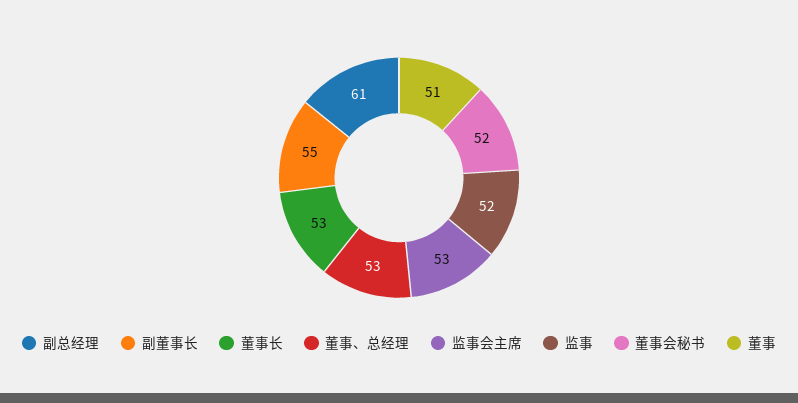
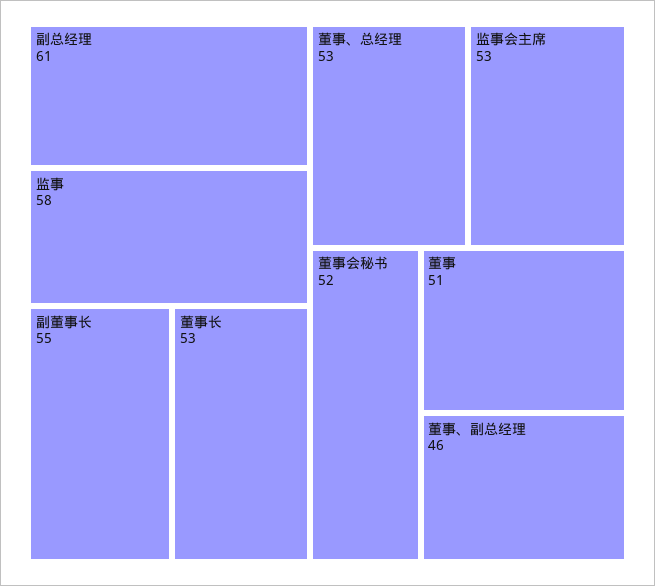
监事: 52 -> 58
董事、副总经理: none -> 46

